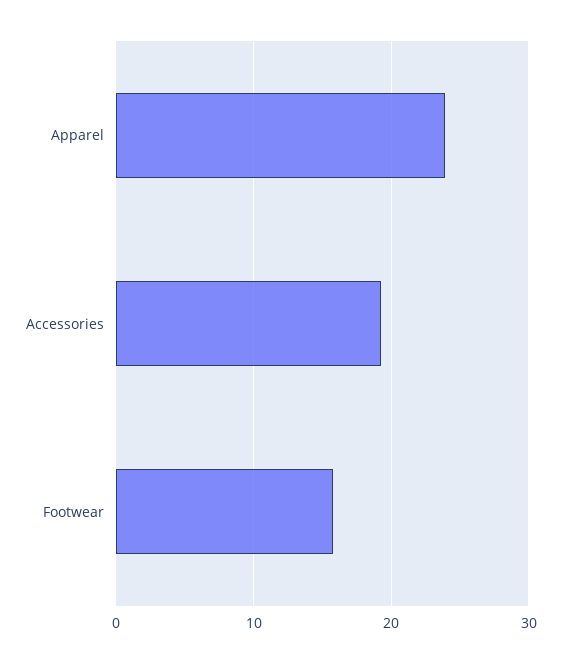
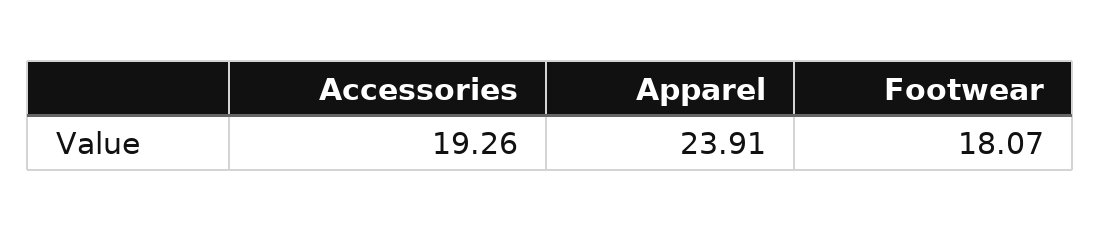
Footwear: 16 -> 18.07

